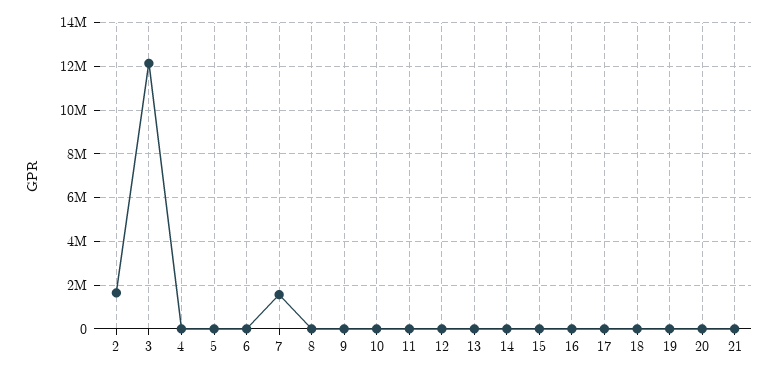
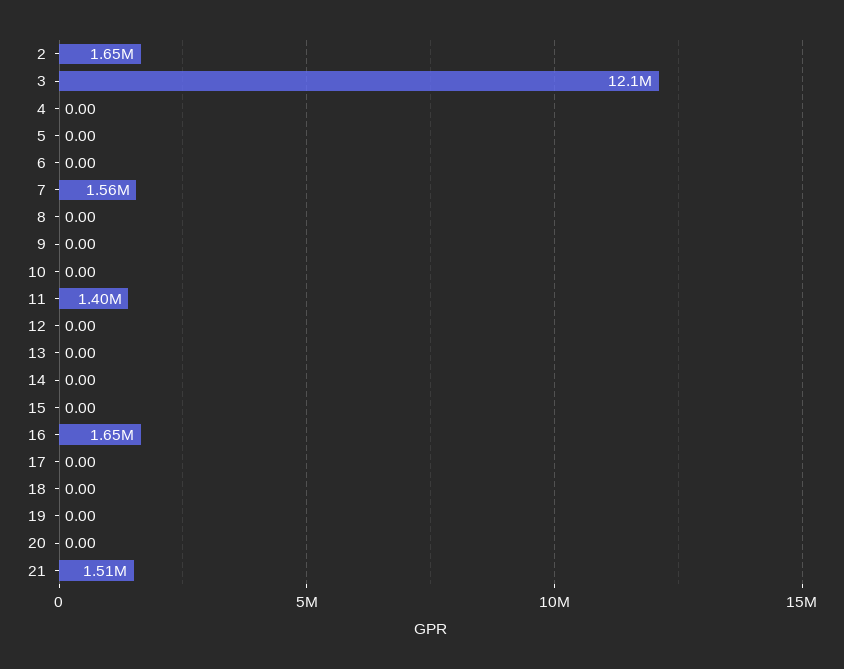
11: 0 -> 1400000
16: 0 -> 1650000
21: 0 -> 1510000

